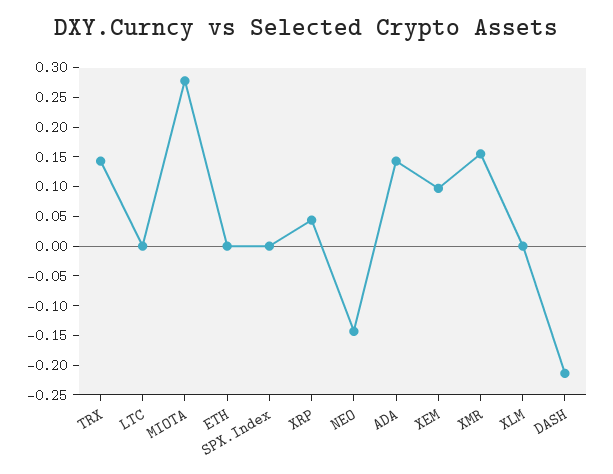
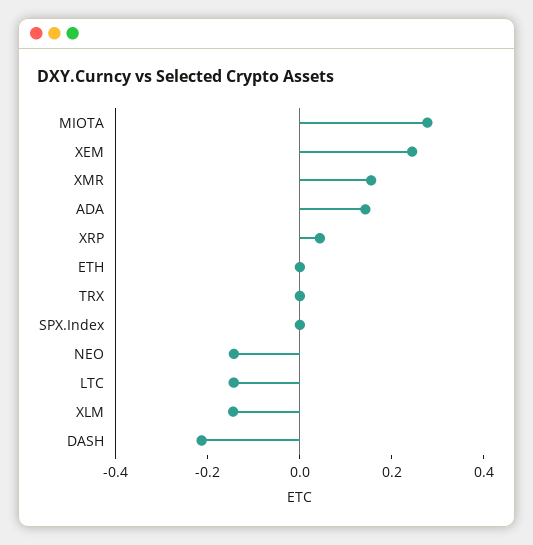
TRX: 0.15 -> 0
LTC: 0 -> -0.15
XEM: 0.1 -> 0.25
XLM: 0 -> -0.15

